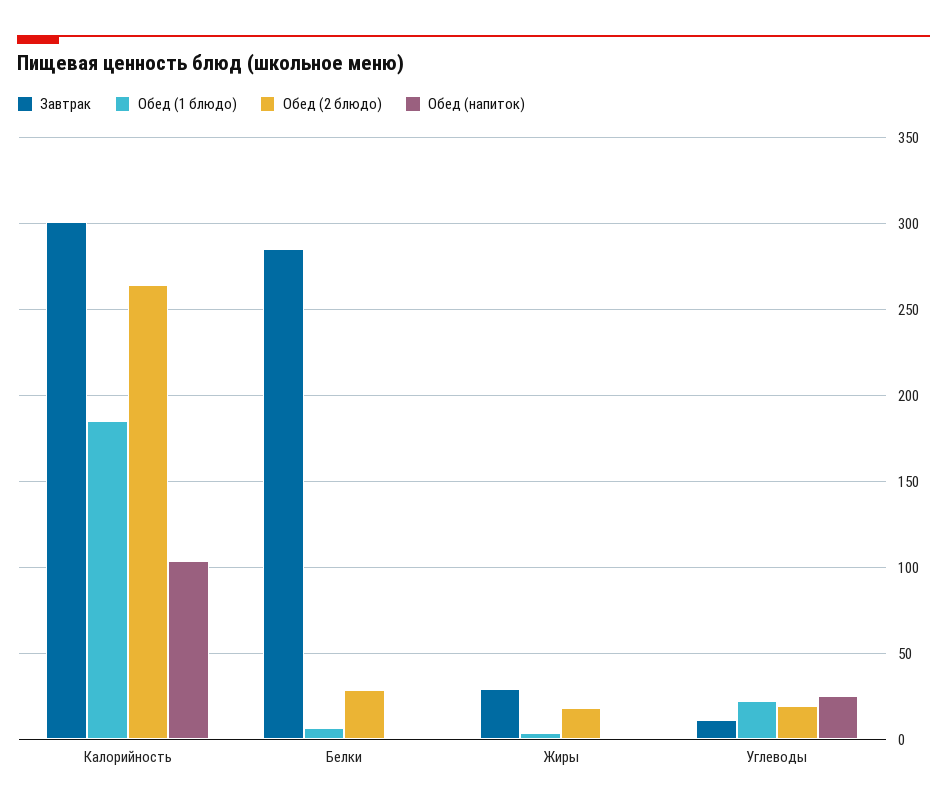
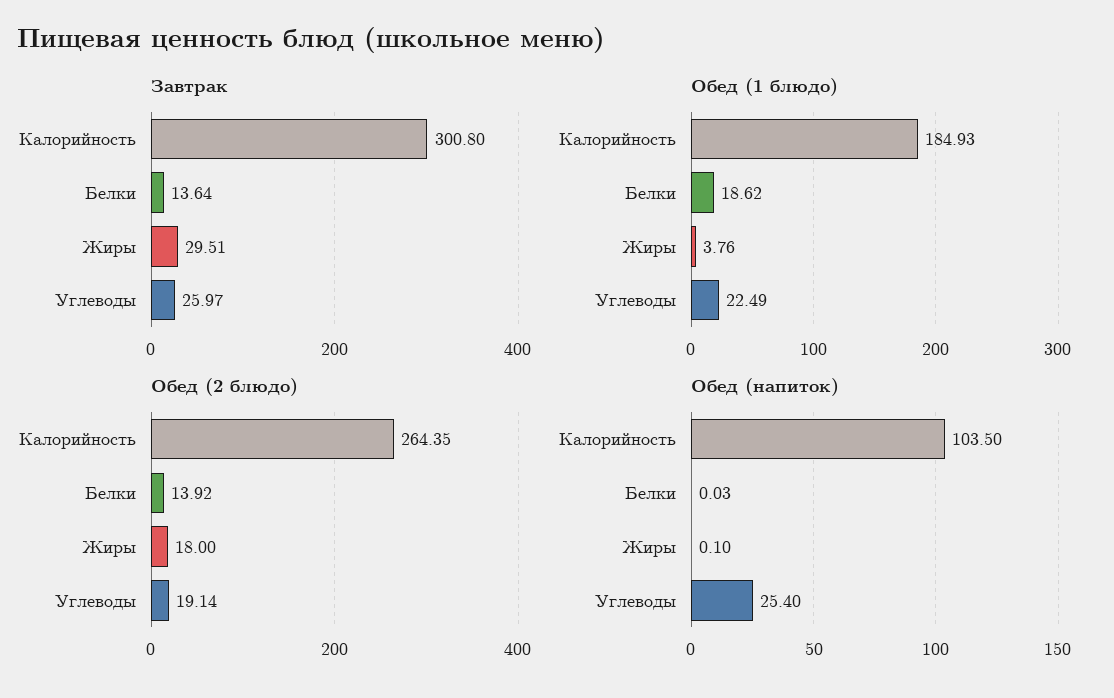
Завтрак, Белки: 285 -> 13.64
Обед (1 блюдо), Белки: 5 -> 18.62
Обед (2 блюдо), Белки: 30 -> 13.92
Завтрак, Углеводы: 10 -> 25.97

